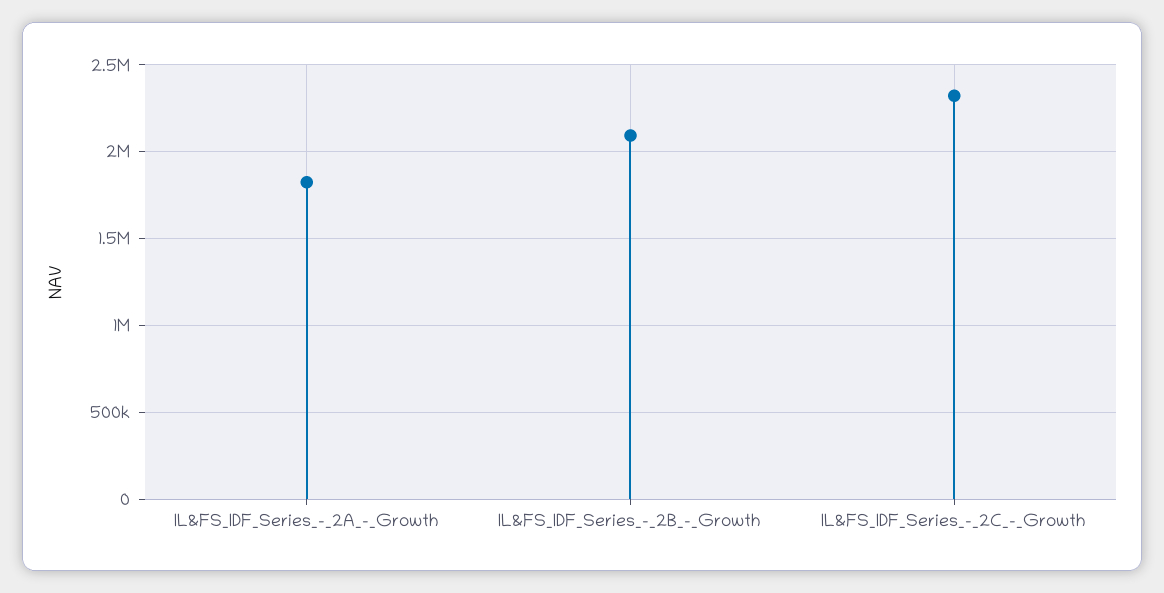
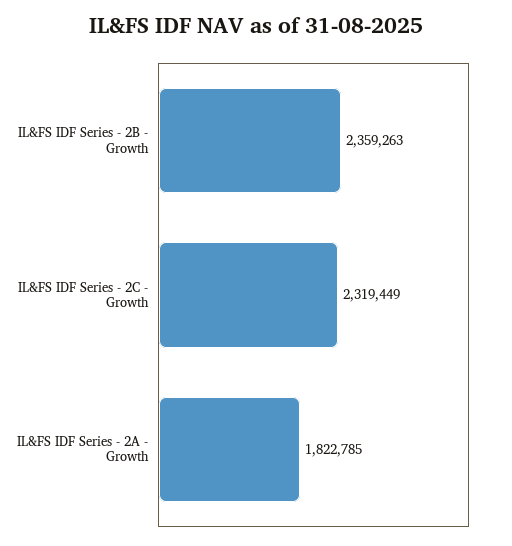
IL&FS_IDF_Series_-_2B_-_Growth: 2100000 -> 2359263

